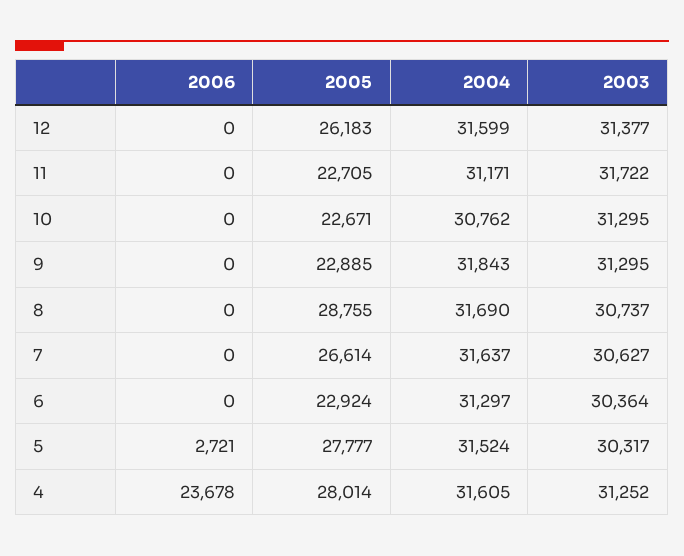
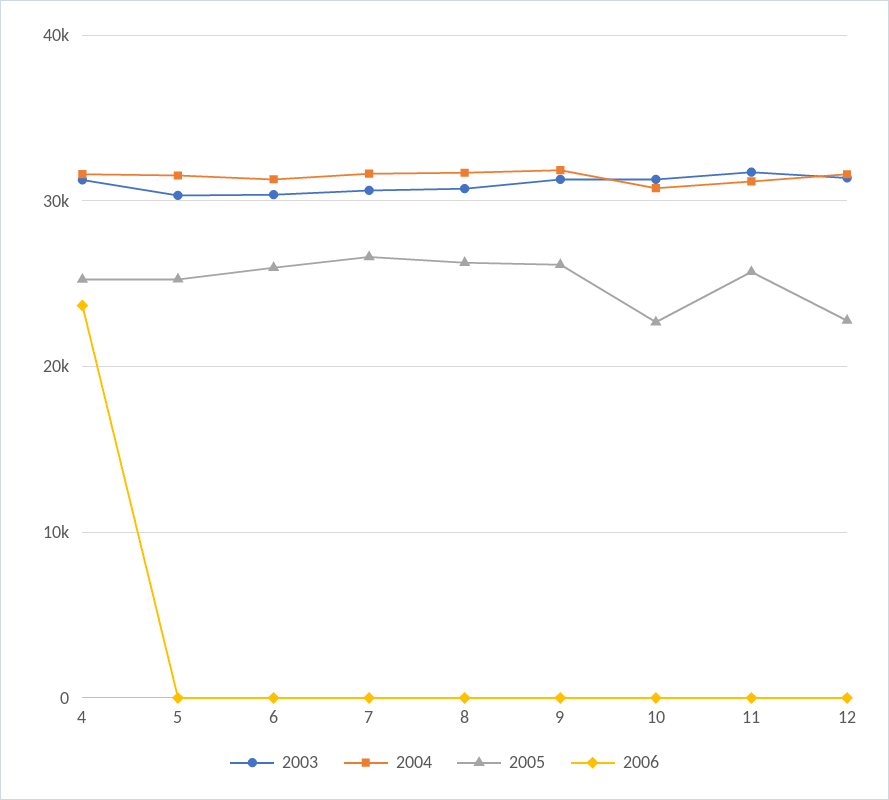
2005, 12: 26183 -> 23000
2005, 11: 22705 -> 26000
2005, 9: 22885 -> 26000
2005, 8: 28755 -> 26000
2005, 6: 22924 -> 26000
2006, 5: 2721 -> 0
2005, 5: 27777 -> 25000
2005, 4: 28014 -> 25000

